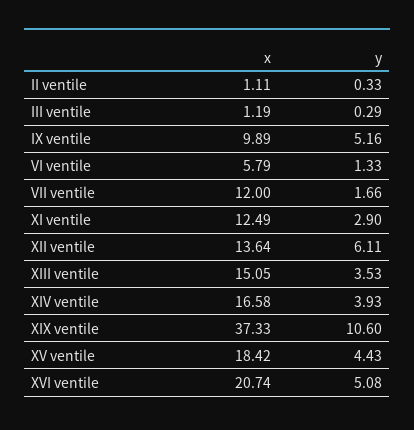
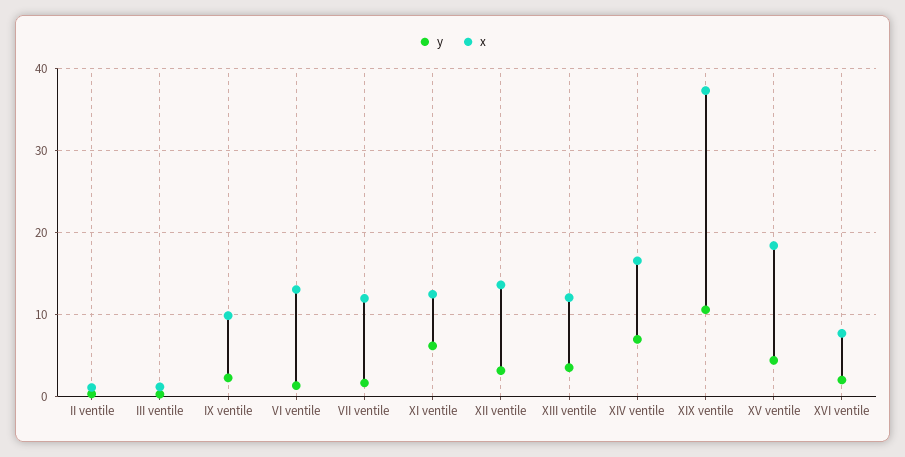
y, IX ventile: 5.16 -> 2
x, VI ventile: 5.79 -> 13
y, XI ventile: 2.9 -> 6
y, XII ventile: 6.11 -> 3
x, XIII ventile: 15.05 -> 12
y, XIV ventile: 3.93 -> 7
x, XVI ventile: 20.74 -> 8
y, XVI ventile: 5.08 -> 2

